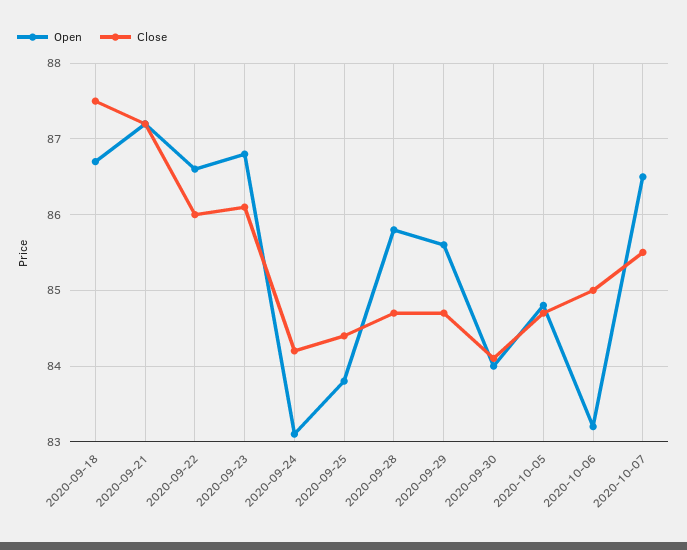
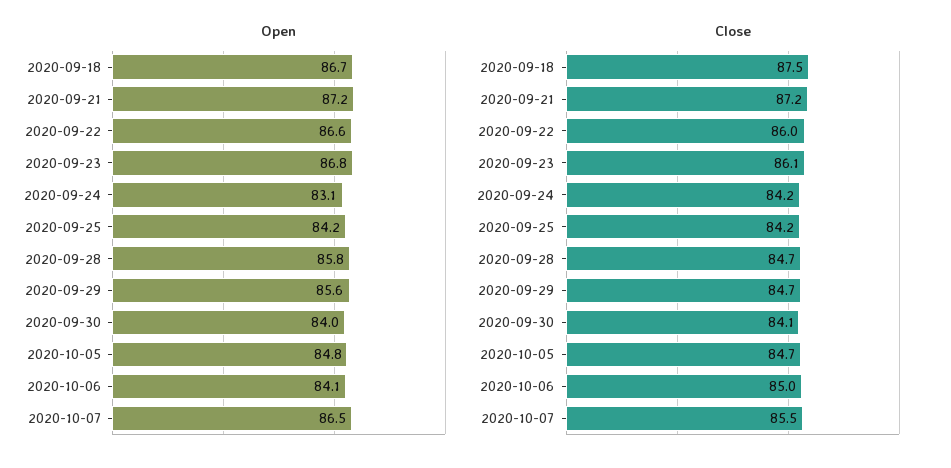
Open, 2020-09-25: 83.8 -> 84.2
Close, 2020-09-25: 84.4 -> 84.2
Open, 2020-10-06: 83.2 -> 84.1

